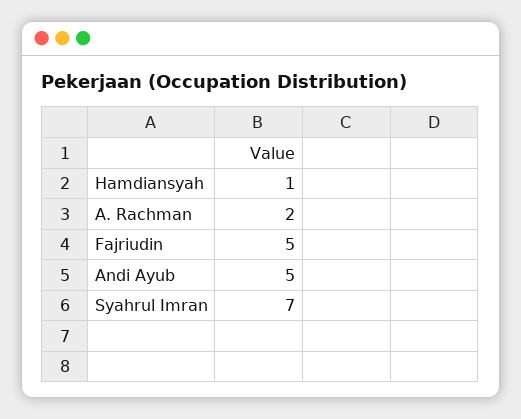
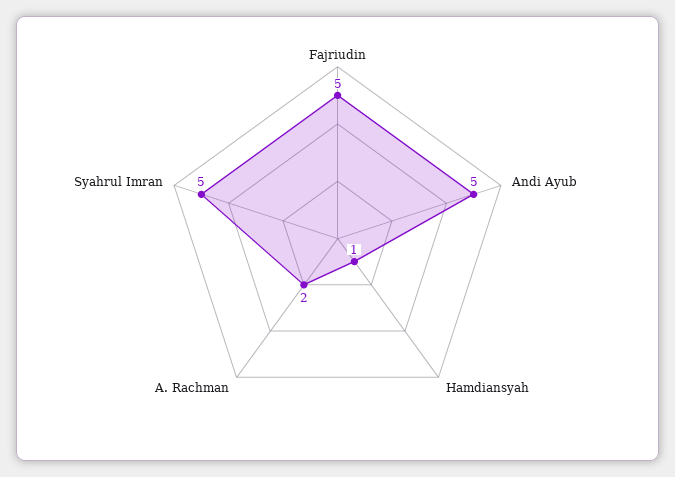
Syahrul Imran: 7 -> 5

